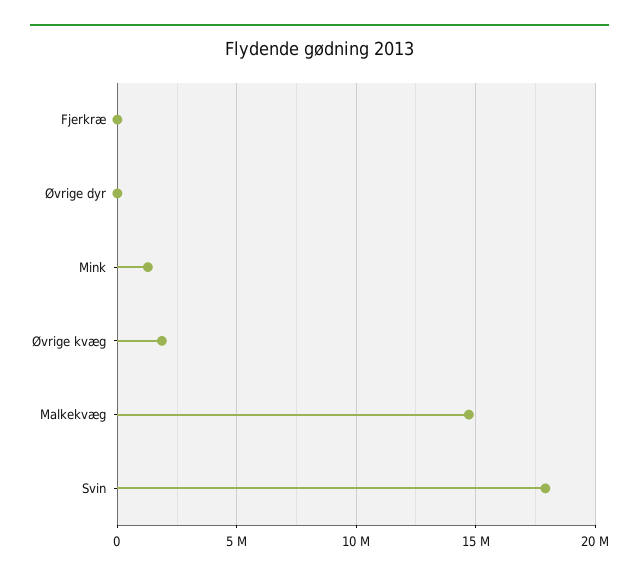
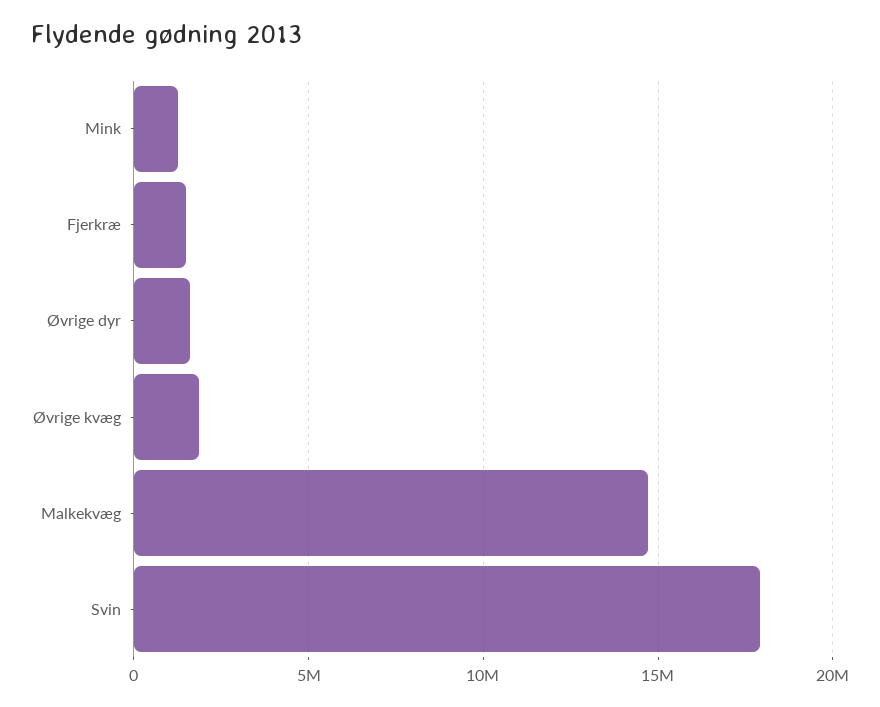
Fjerkræ: 0 -> 1500000
Øvrige dyr: 0 -> 1500000

